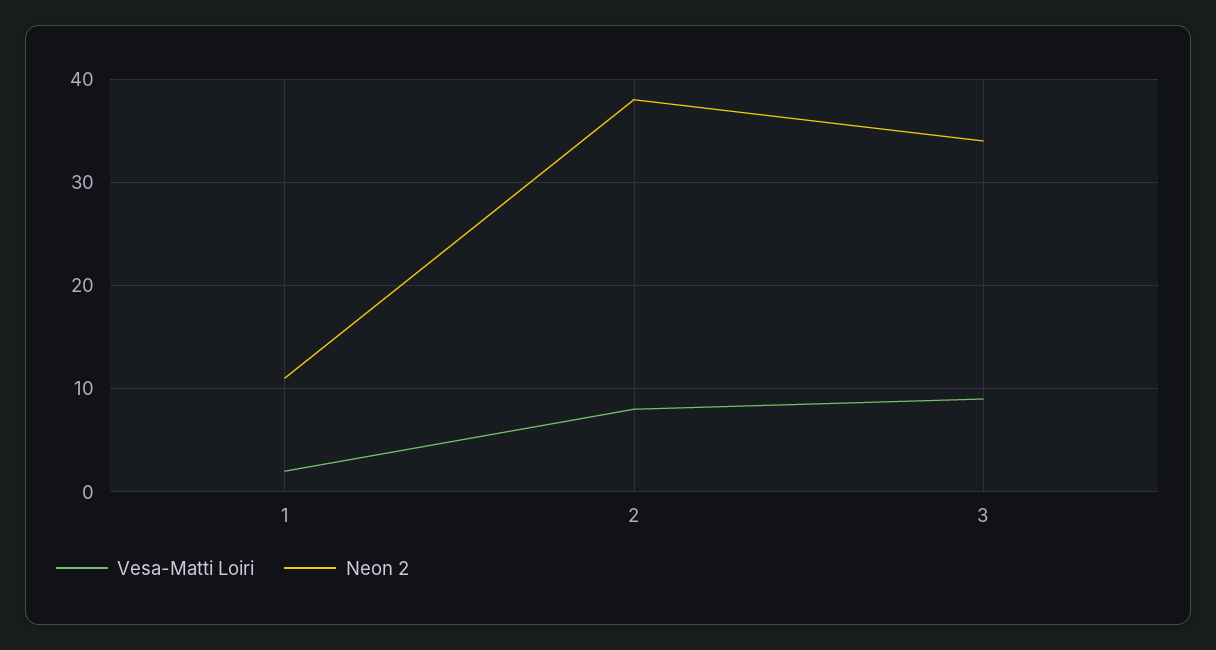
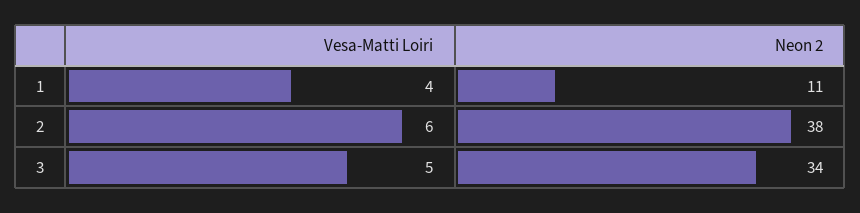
Vesa-Matti Loiri, 1: 2 -> 4
Vesa-Matti Loiri, 2: 8 -> 6
Vesa-Matti Loiri, 3: 9 -> 5

